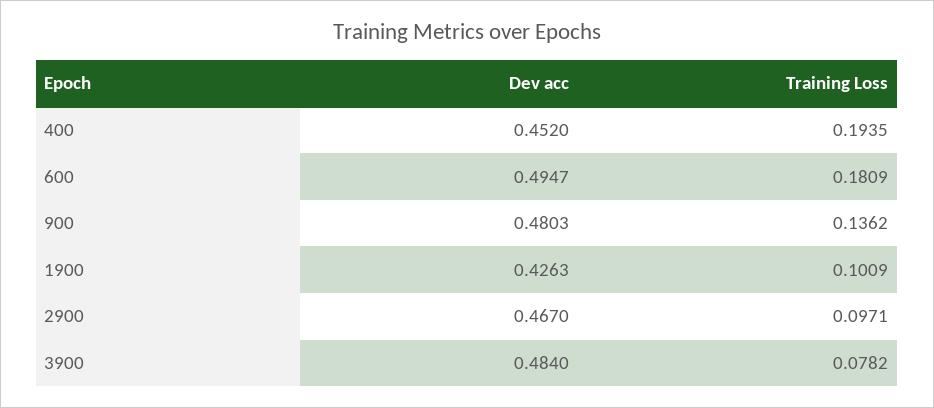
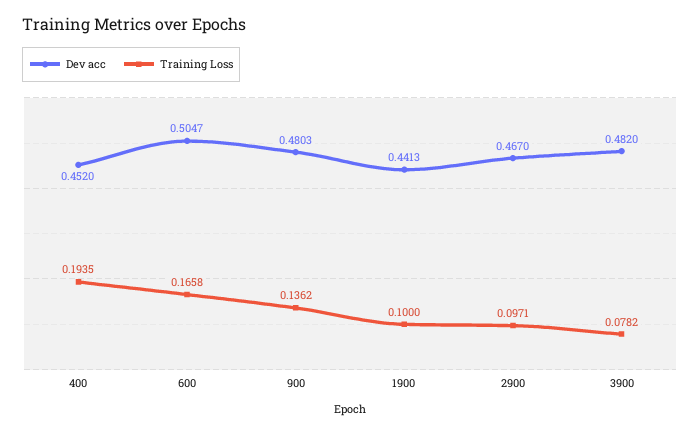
Dev acc, 600: 0.4947 -> 0.5047
Training Loss, 600: 0.1809 -> 0.1658
Dev acc, 1900: 0.4263 -> 0.4413
Training Loss, 1900: 0.1009 -> 0.1
Dev acc, 3900: 0.484 -> 0.482

